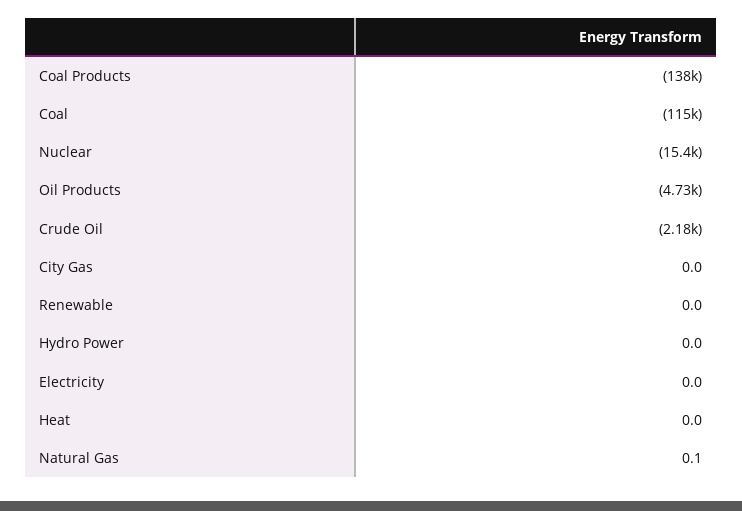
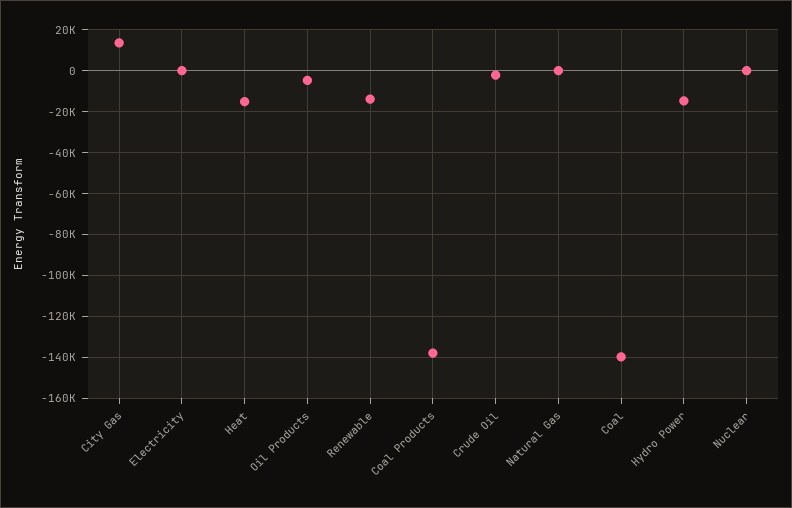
Coal: -115000 -> -140000
Nuclear: -15400 -> 0
City Gas: 0 -> 15000
Renewable: 0 -> -15000
Hydro Power: 0 -> -15000
Heat: 0 -> -15000

